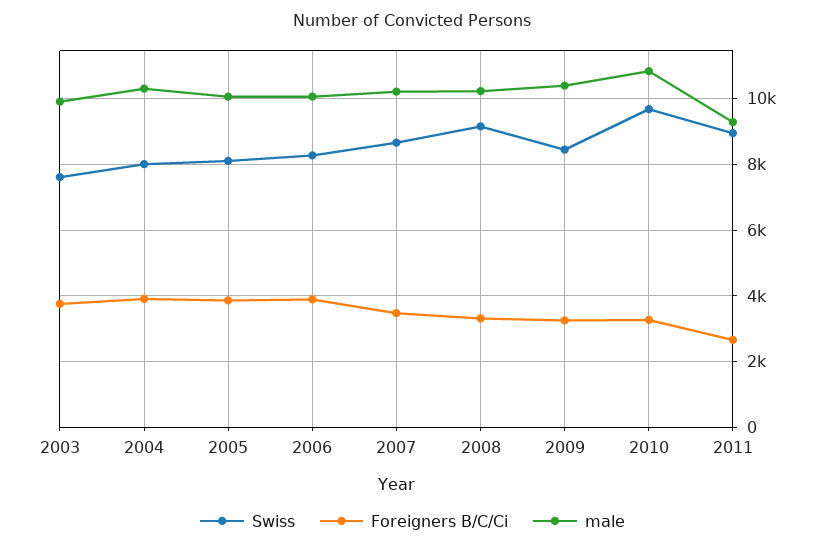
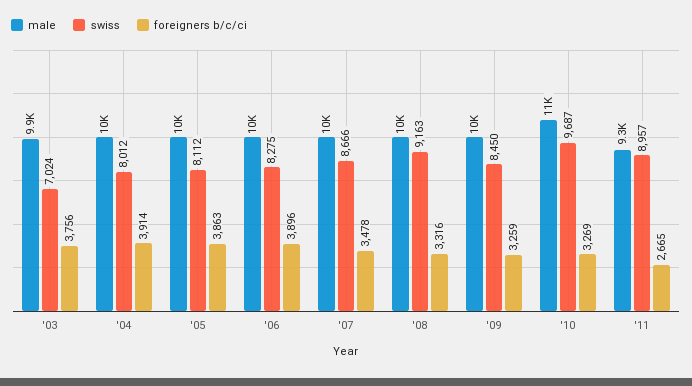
Swiss, 2003: 7600 -> 7024

